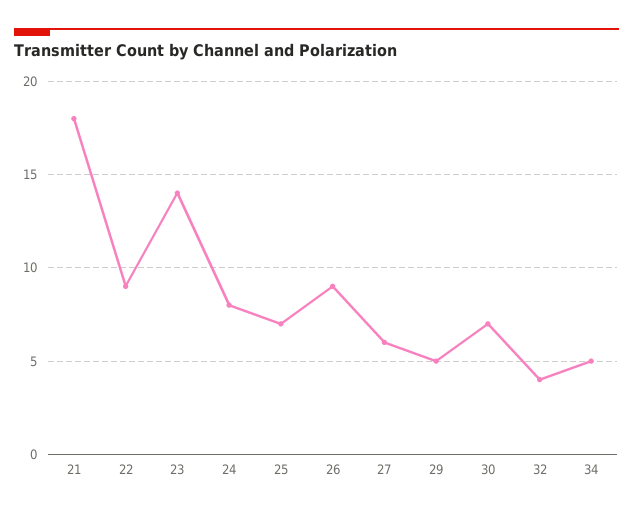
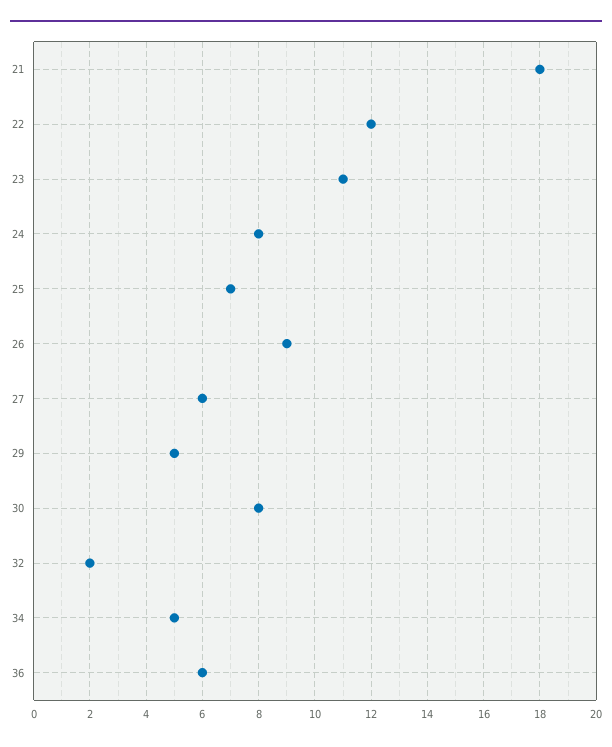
22: 9 -> 12
23: 14 -> 11
30: 7 -> 8
32: 4 -> 2
36: none -> 6

